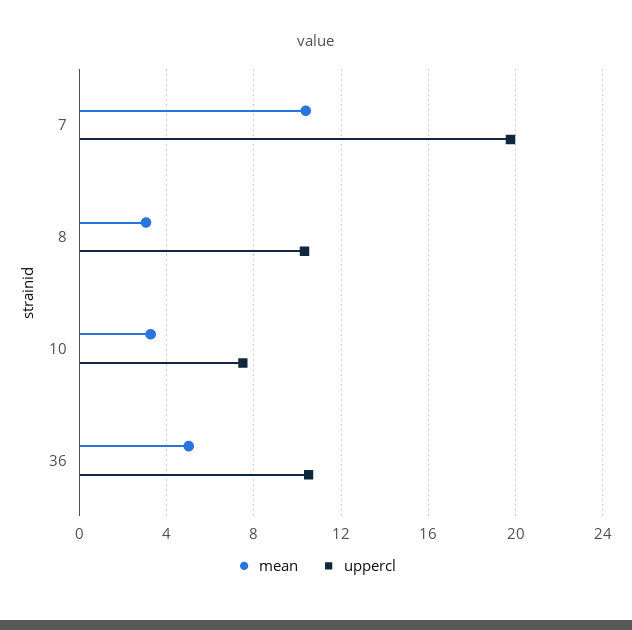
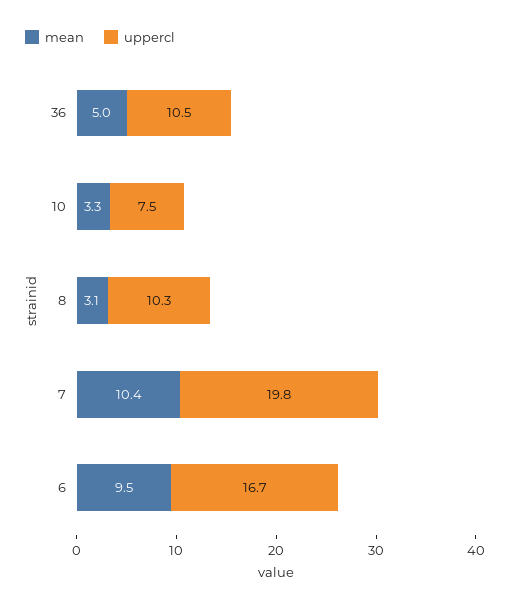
mean, 6: none -> 9.5
uppercl, 6: none -> 16.7

